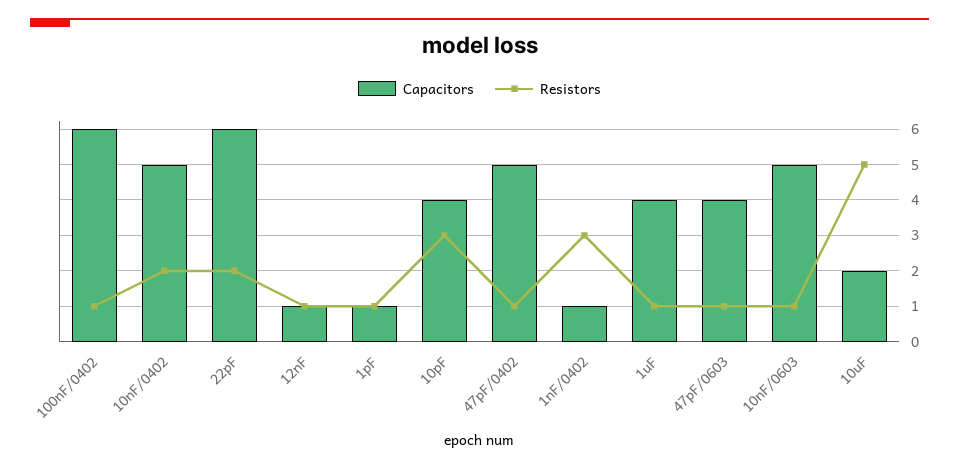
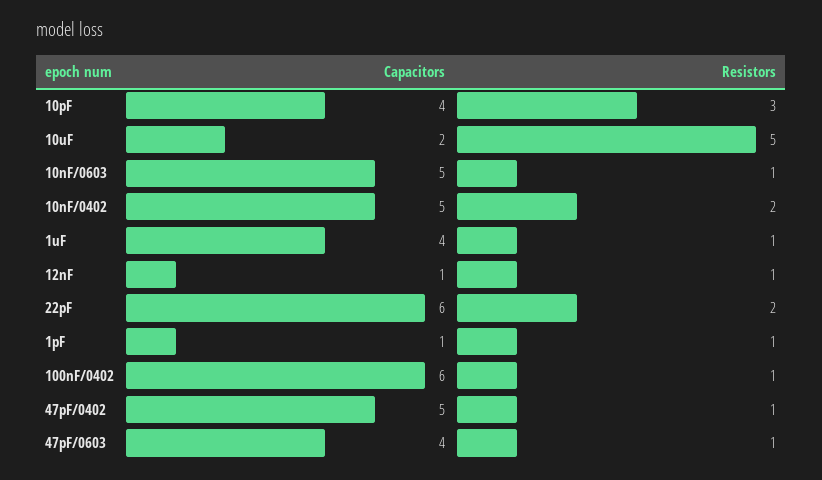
Capacitors, 1nF/0402: 1 -> none
Resistors, 1nF/0402: 3 -> none

